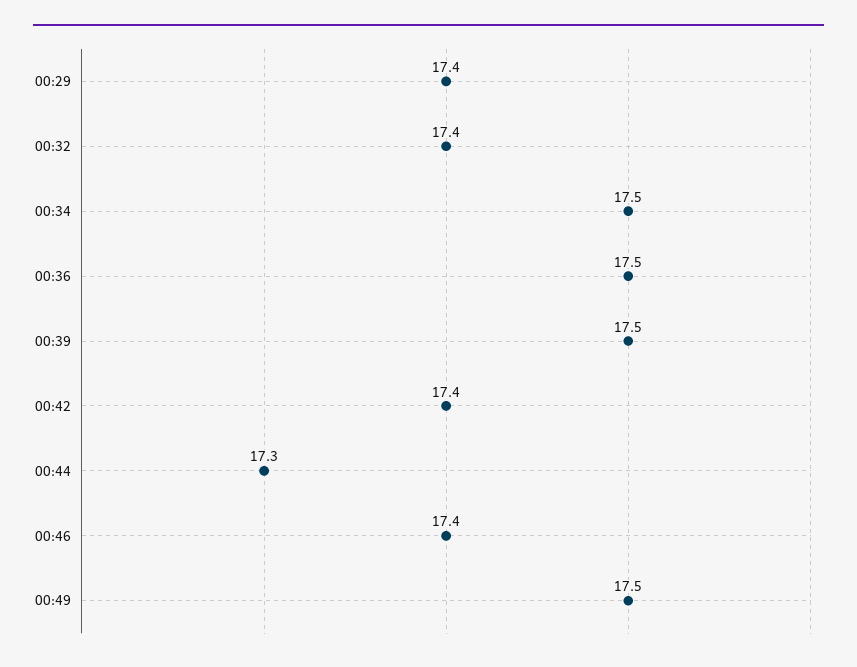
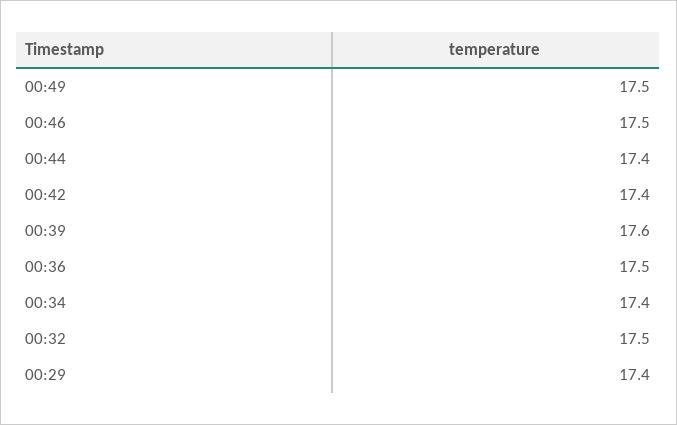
00:32: 17.4 -> 17.5
00:34: 17.5 -> 17.4
00:39: 17.5 -> 17.6
00:44: 17.3 -> 17.4
00:46: 17.4 -> 17.5

